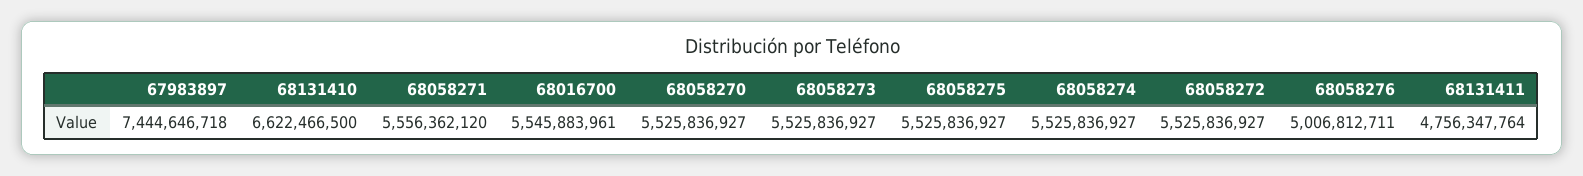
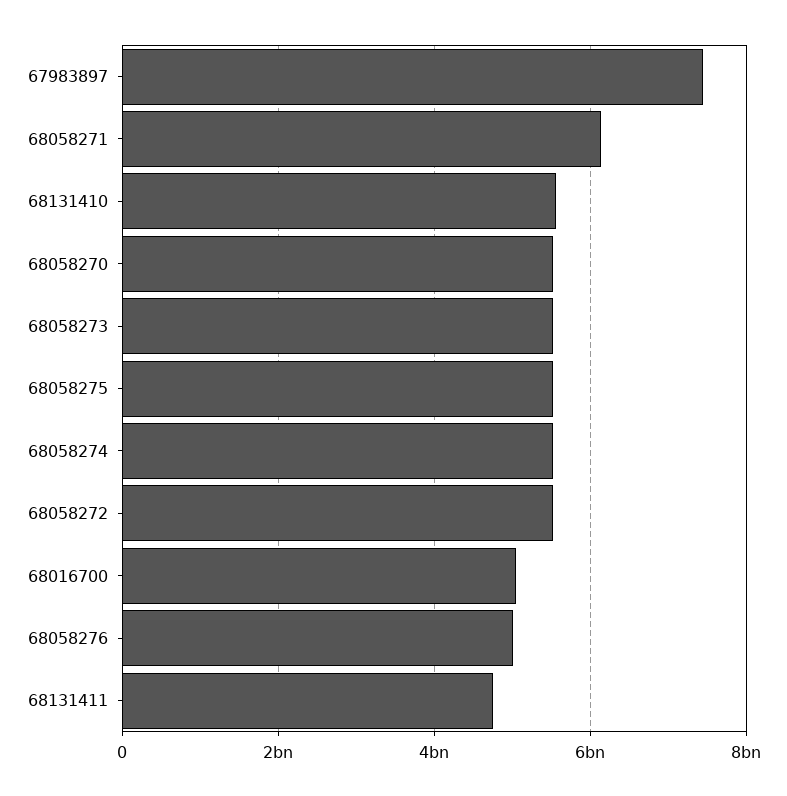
68131410: 6622466500 -> 5600000000
68058271: 5556362120 -> 6200000000
68016700: 5545883961 -> 5000000000

